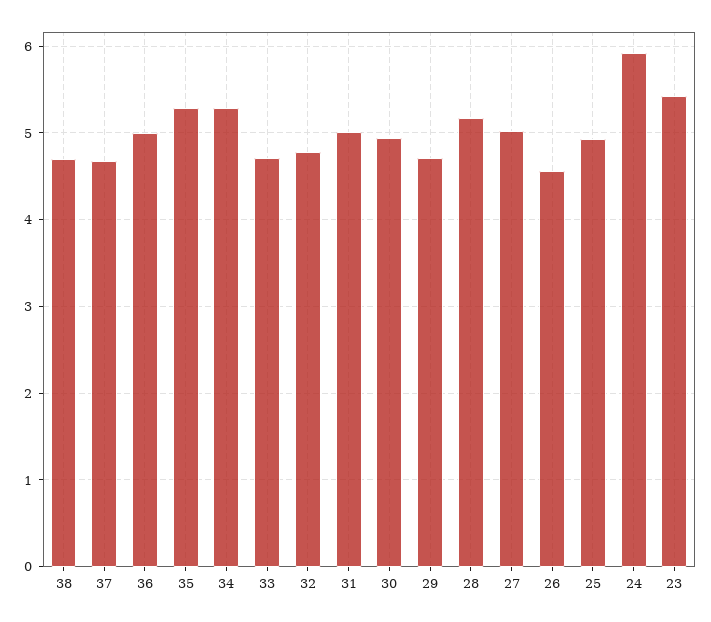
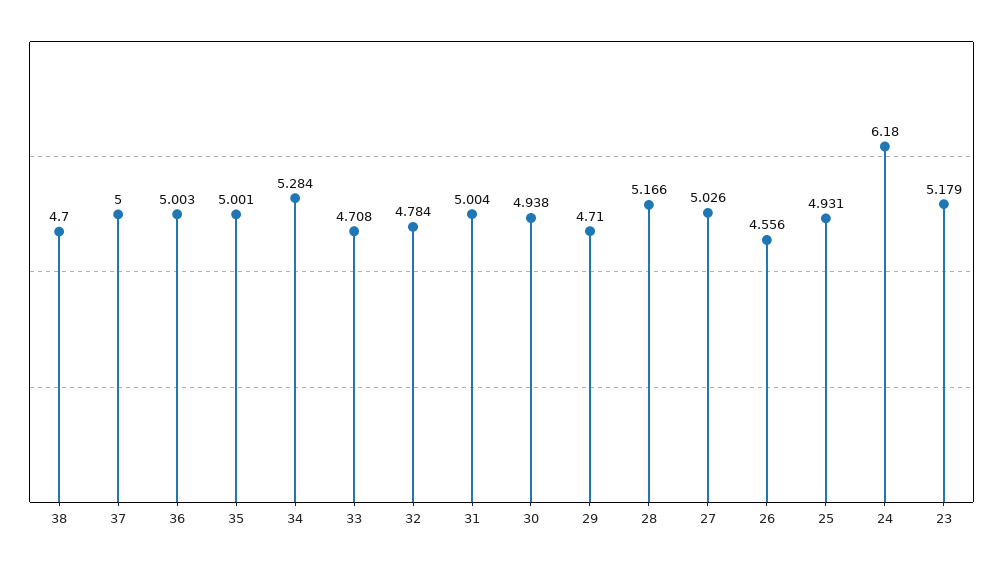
37: 4.7 -> 5
35: 5.3 -> 5.001
24: 5.9 -> 6.18
23: 5.4 -> 5.179

